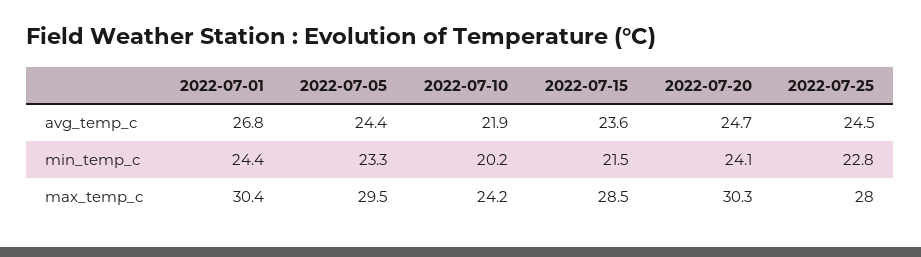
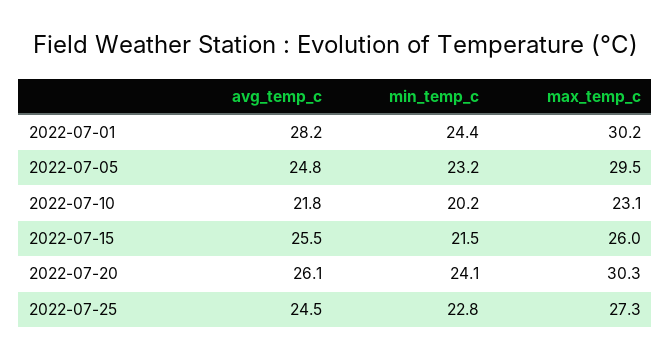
2022-07-01, avg_temp_c: 26.8 -> 28.2
2022-07-05, avg_temp_c: 24.4 -> 24.8
2022-07-10, avg_temp_c: 21.9 -> 21.8
2022-07-15, avg_temp_c: 23.6 -> 25.5
2022-07-20, avg_temp_c: 24.7 -> 26.1
2022-07-05, min_temp_c: 23.3 -> 23.2
2022-07-01, max_temp_c: 30.4 -> 30.2
2022-07-10, max_temp_c: 24.2 -> 23.1
2022-07-15, max_temp_c: 28.5 -> 26
2022-07-25, max_temp_c: 28 -> 27.3

